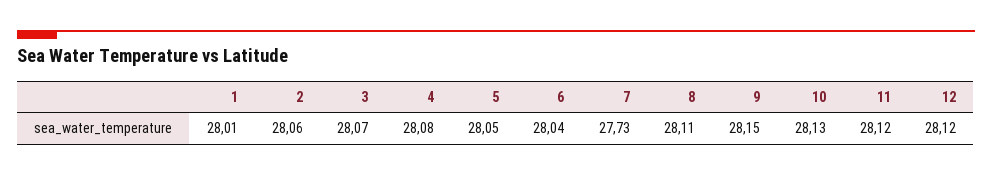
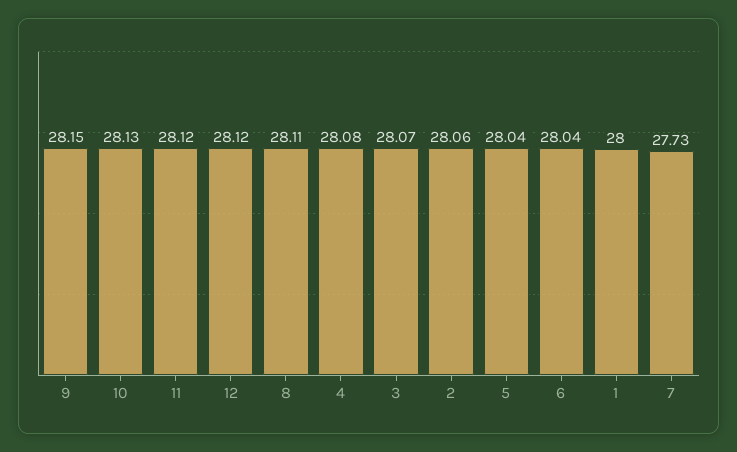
1: 28.01 -> 28
5: 28.05 -> 28.04

